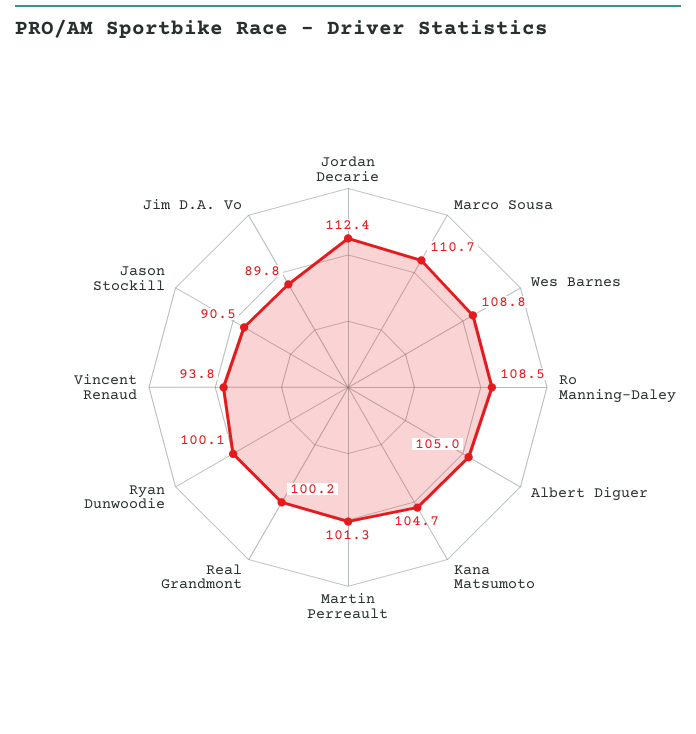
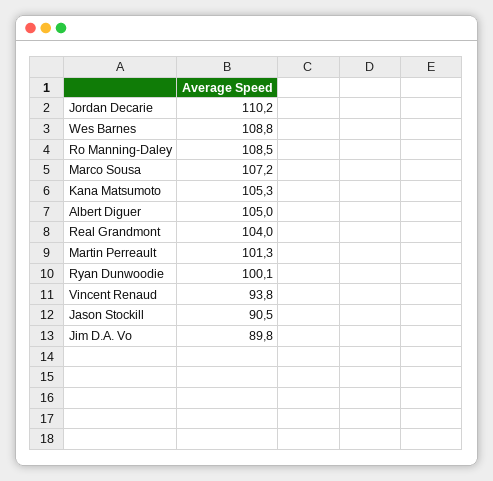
Jordan Decarie: 112.4 -> 110.2
Marco Sousa: 110.7 -> 107.2
Kana Matsumoto: 104.7 -> 105.3
Real Grandmont: 100.2 -> 104

